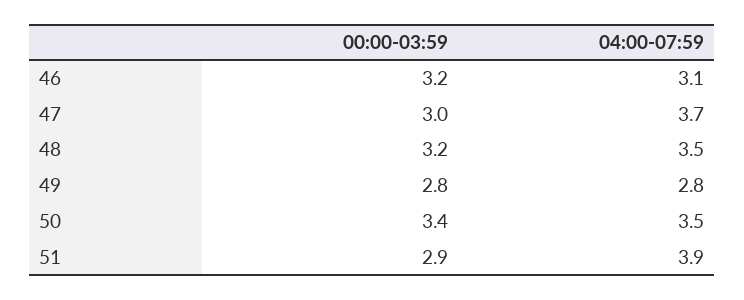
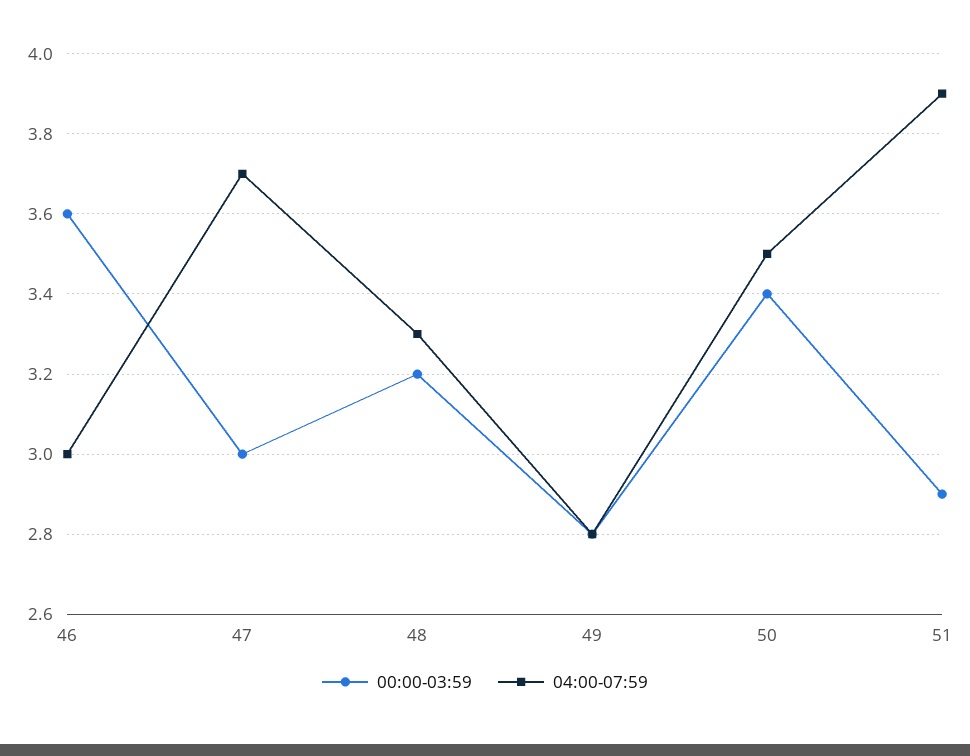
00:00-03:59, 46: 3.2 -> 3.6
04:00-07:59, 46: 3.1 -> 3
04:00-07:59, 48: 3.5 -> 3.3

